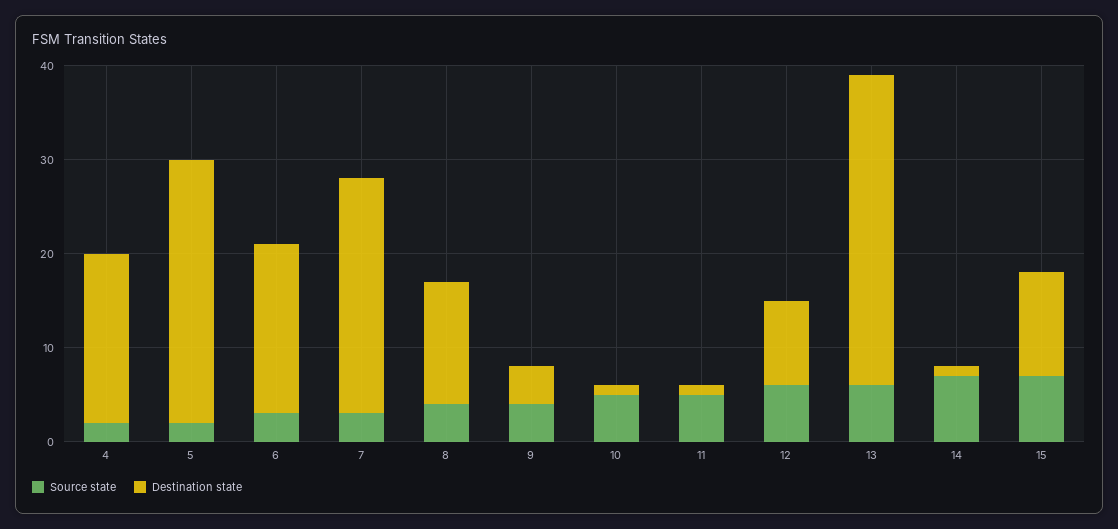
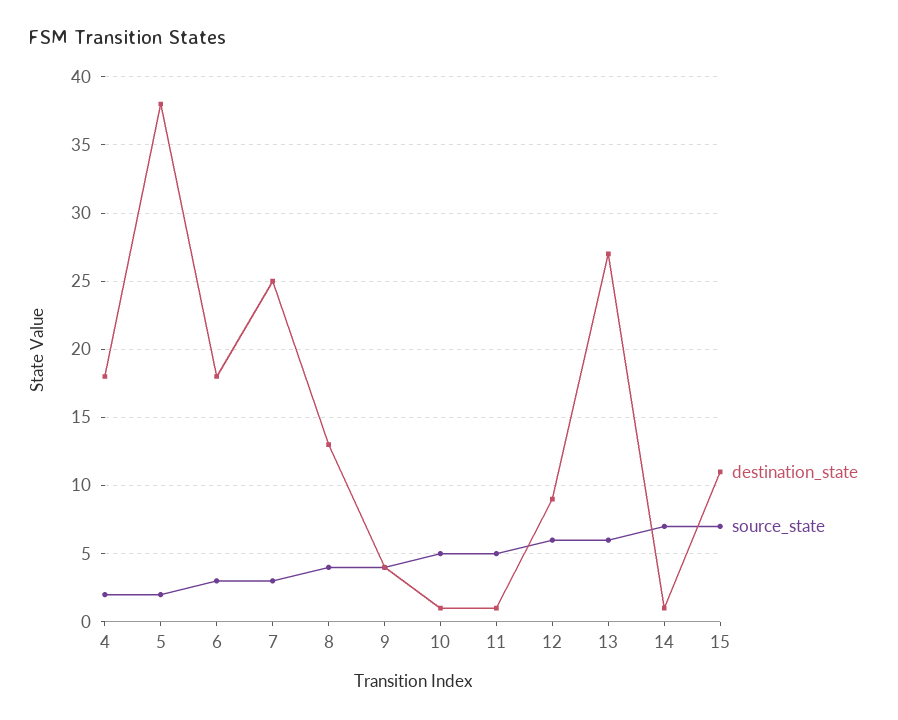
Destination state, 5: 28 -> 38
Destination state, 13: 33 -> 27

